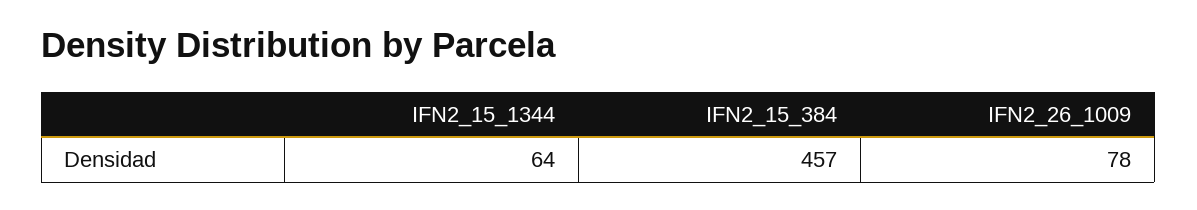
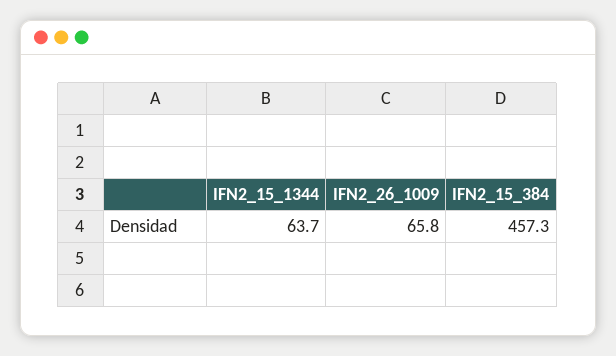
IFN2_26_1009: 78 -> 65.8

